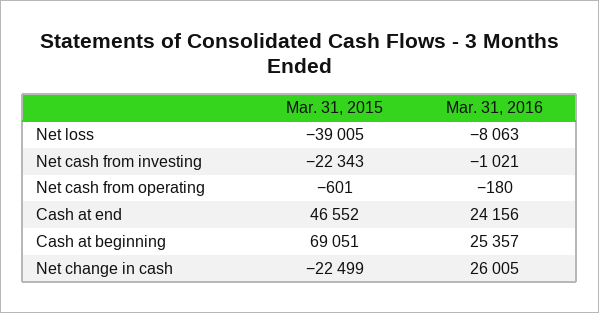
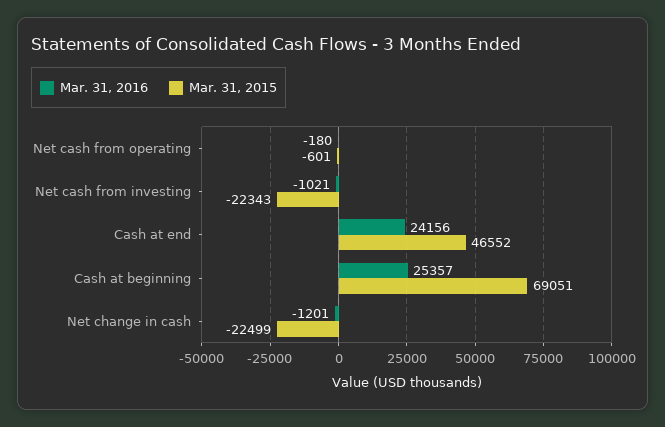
Mar. 31, 2015, Net loss: -39005 -> none
Mar. 31, 2016, Net loss: -8063 -> none
Mar. 31, 2016, Net change in cash: 26005 -> -1201

